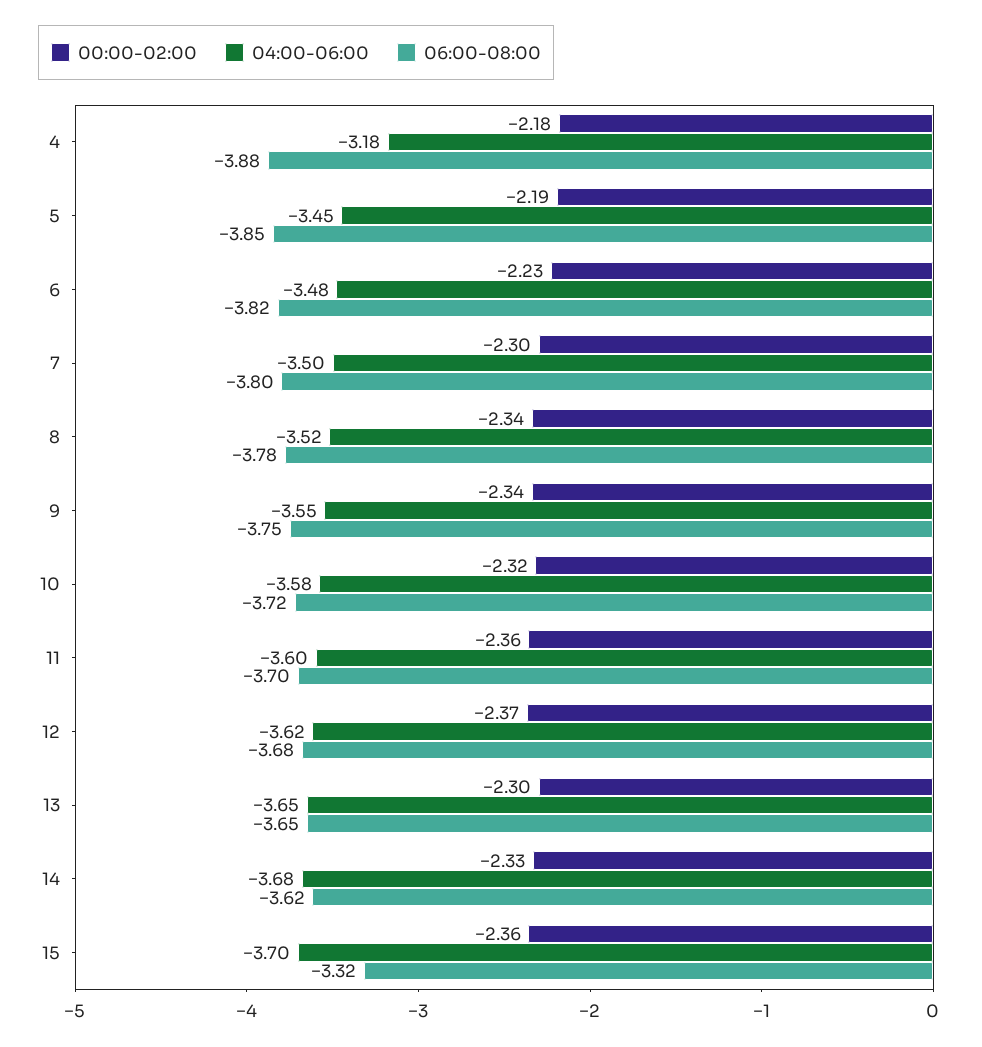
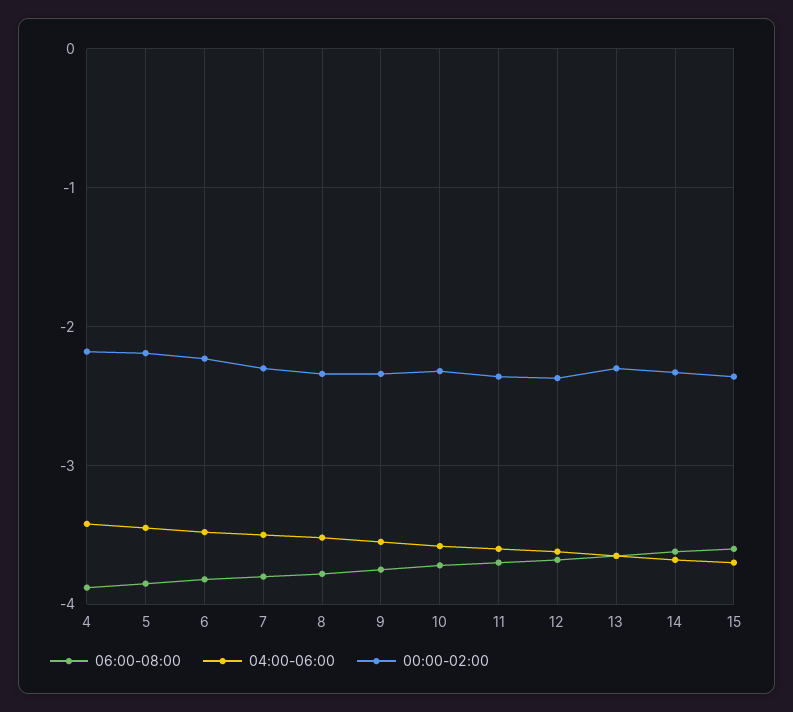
04:00-06:00, 4: -3.18 -> -3.4
06:00-08:00, 15: -3.32 -> -3.6

